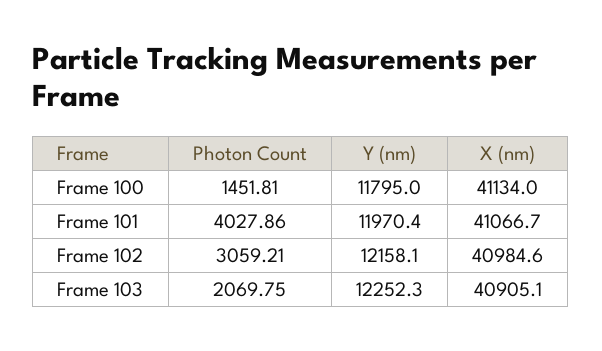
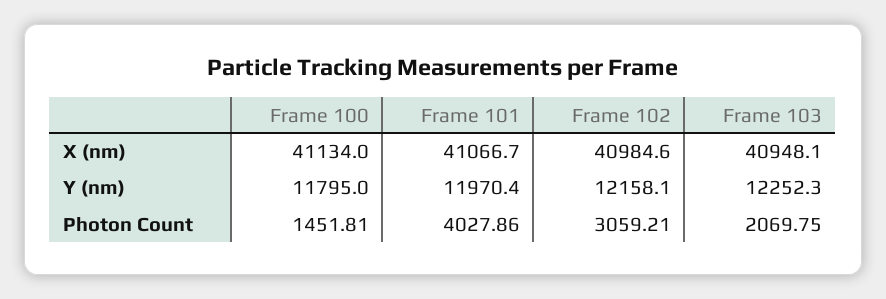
X (nm), Frame 103: 40905.1 -> 40948.1

